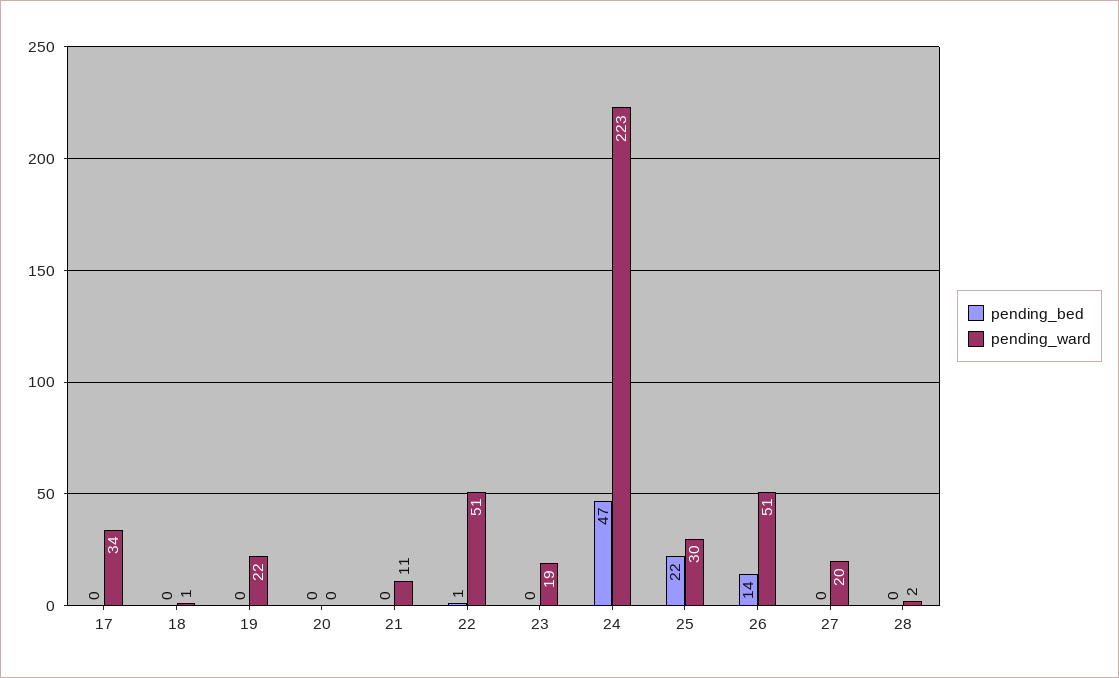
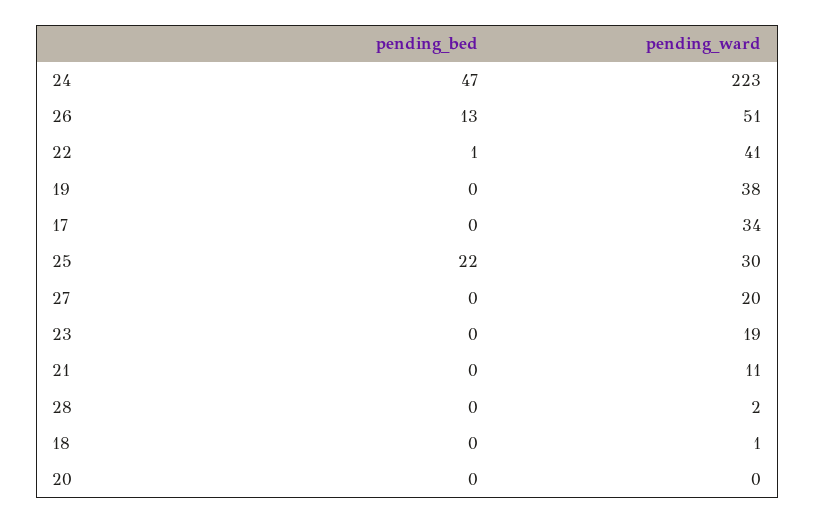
pending_ward, 19: 22 -> 38
pending_ward, 22: 51 -> 41
pending_bed, 26: 14 -> 13

